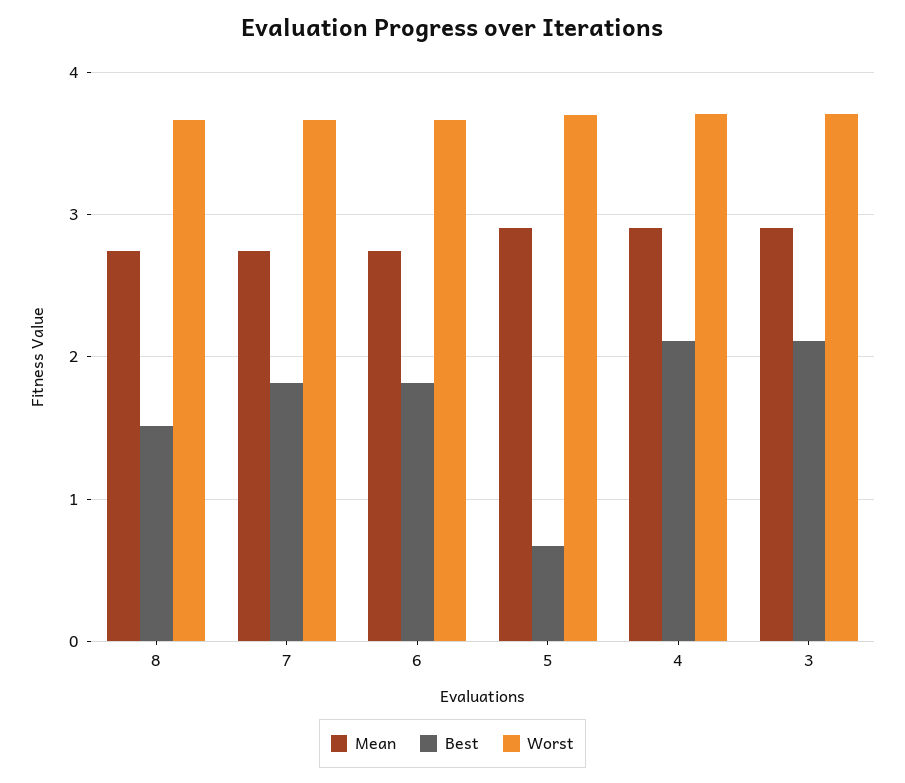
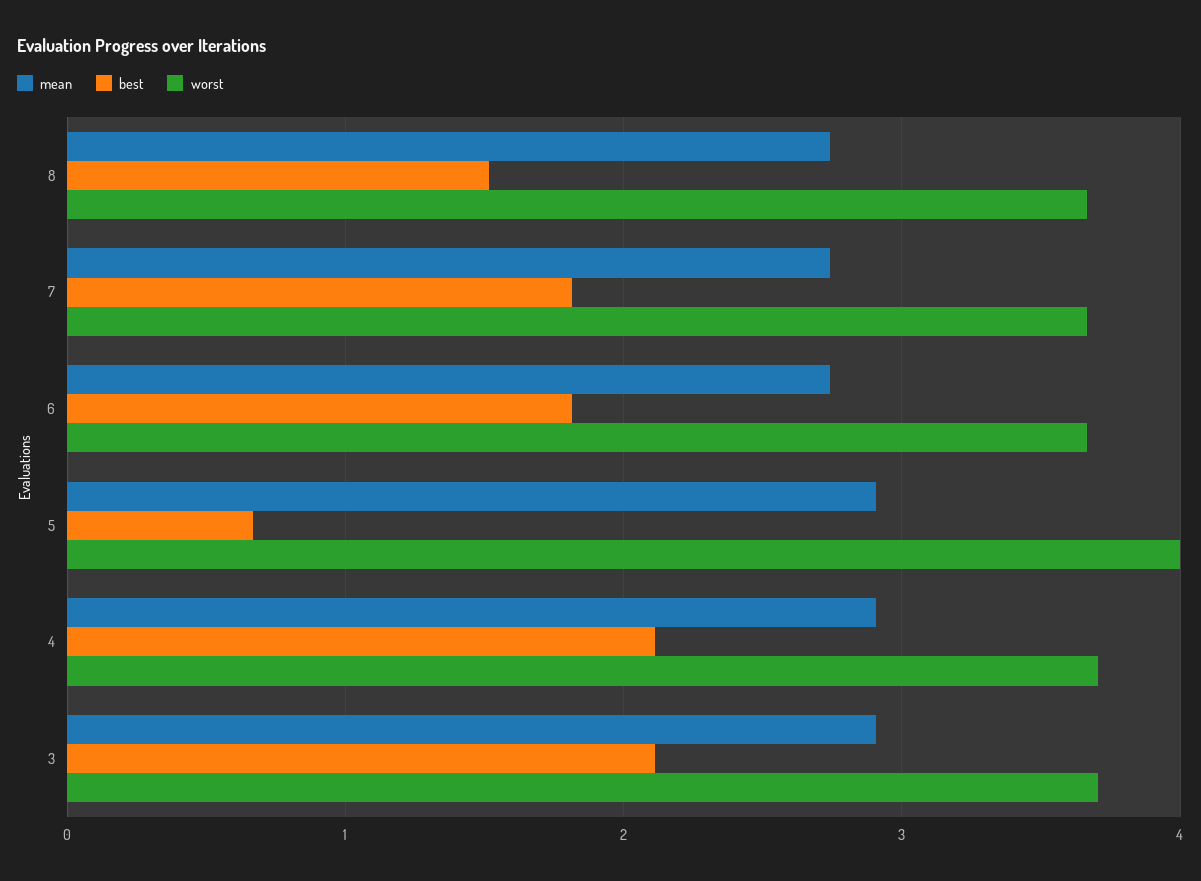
Worst, 5: 3.7 -> 4

